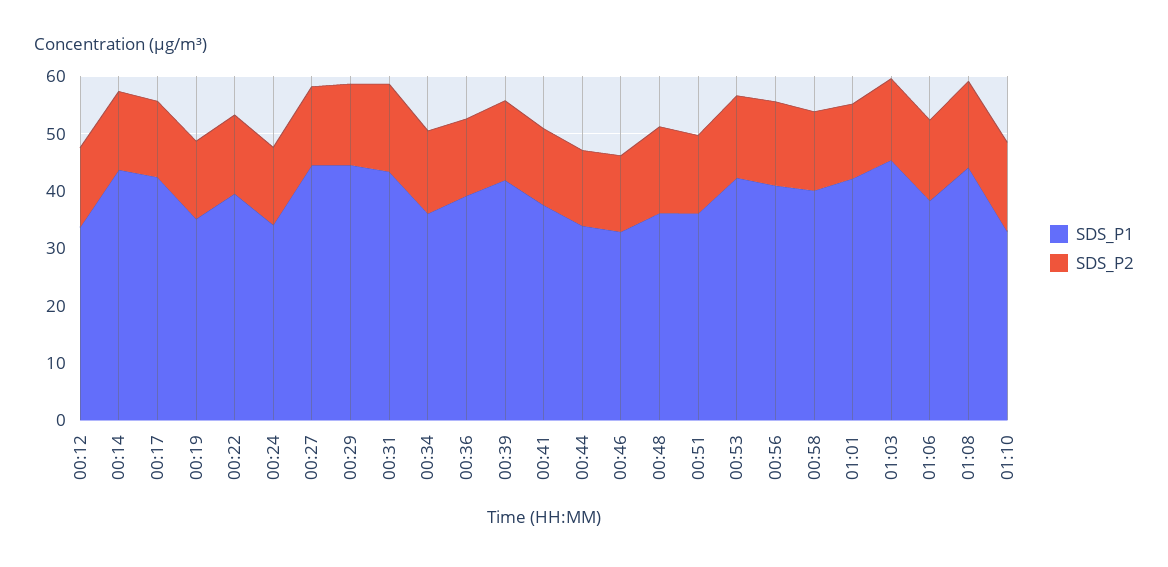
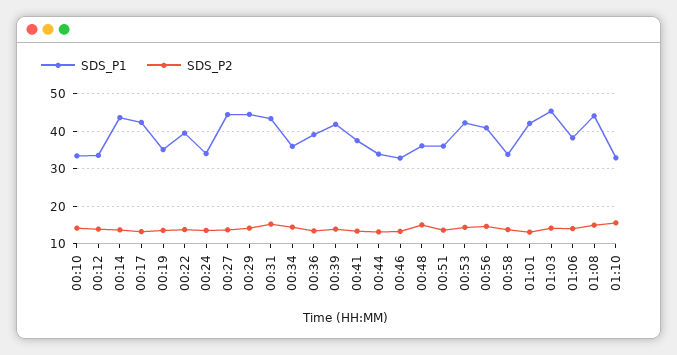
SDS_P1, 00:58: 40 -> 34
SDS_P1, 00:10: none -> 34
SDS_P2, 00:10: none -> 14

